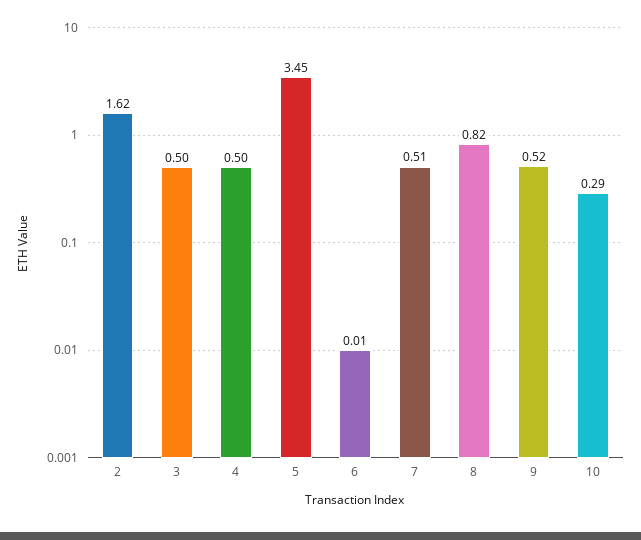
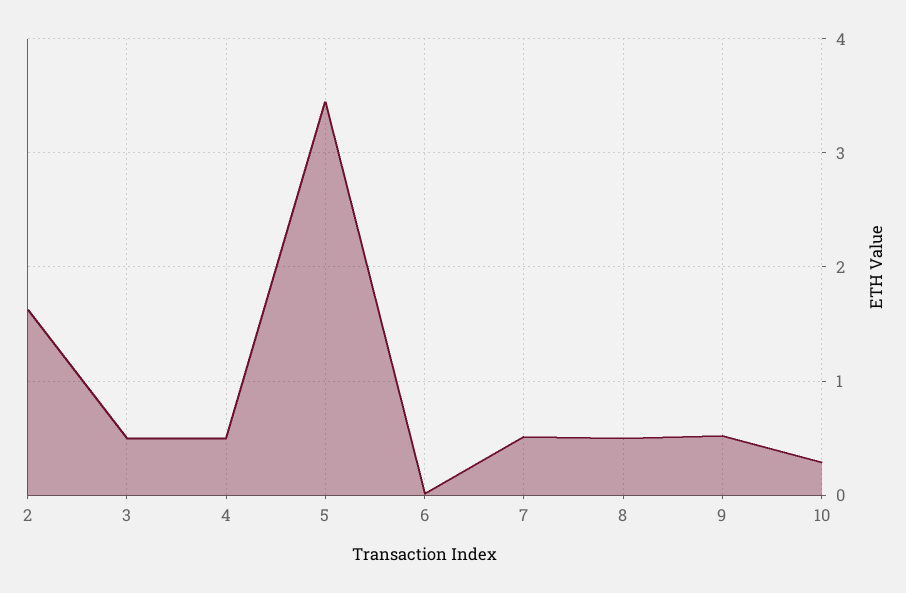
8: 0.82 -> 0.5

